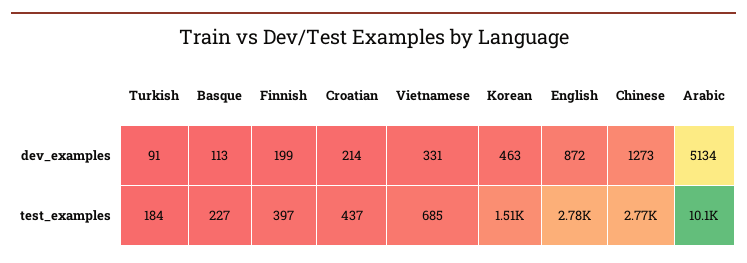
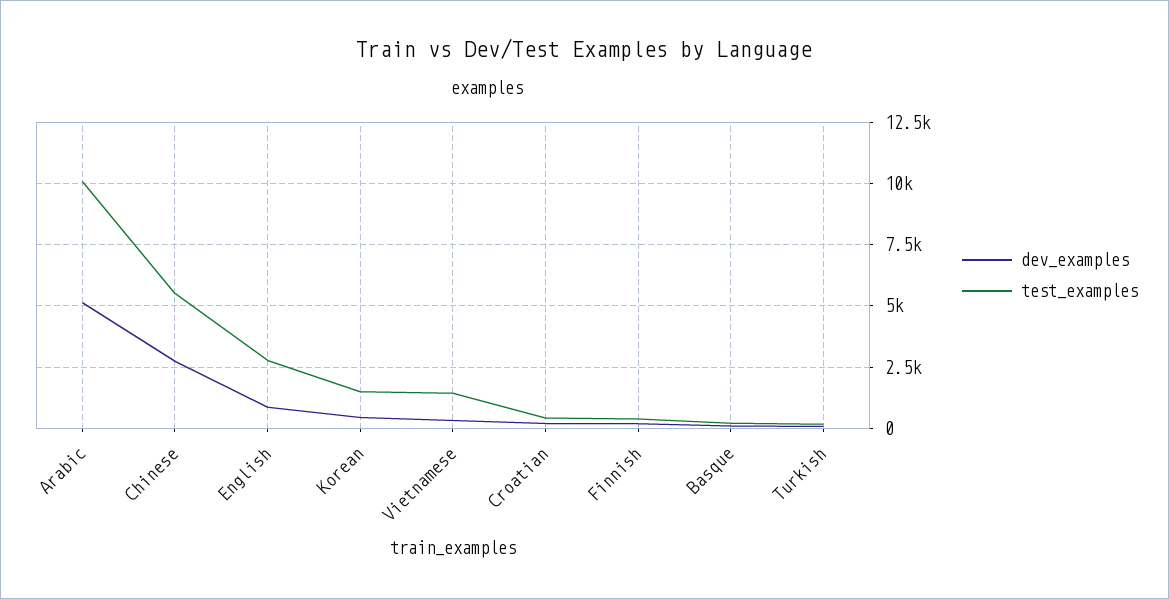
dev_examples, Chinese: 1273 -> 2750
test_examples, Vietnamese: 685 -> 1500
test_examples, Chinese: 2770 -> 5500

